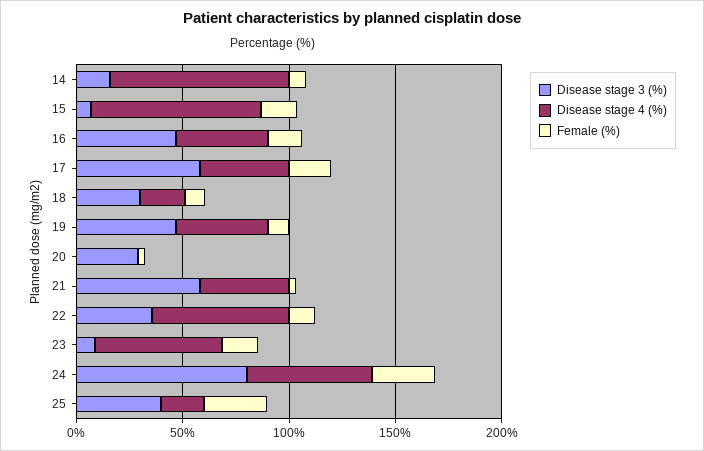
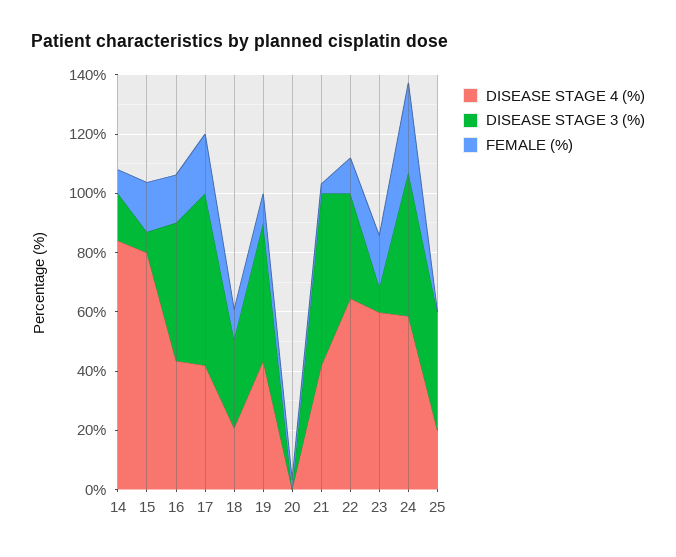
Disease stage 3 (%), 20: 30 -> 0
Disease stage 3 (%), 24: 80 -> 50
Female (%), 25: 30 -> 0

